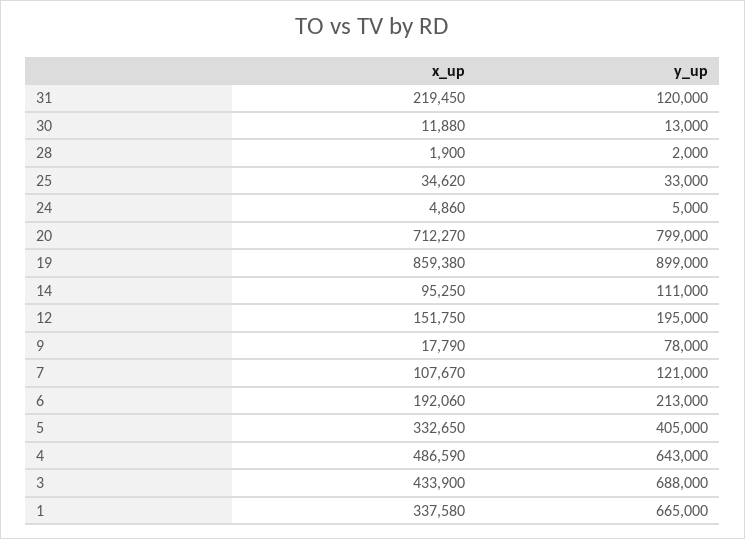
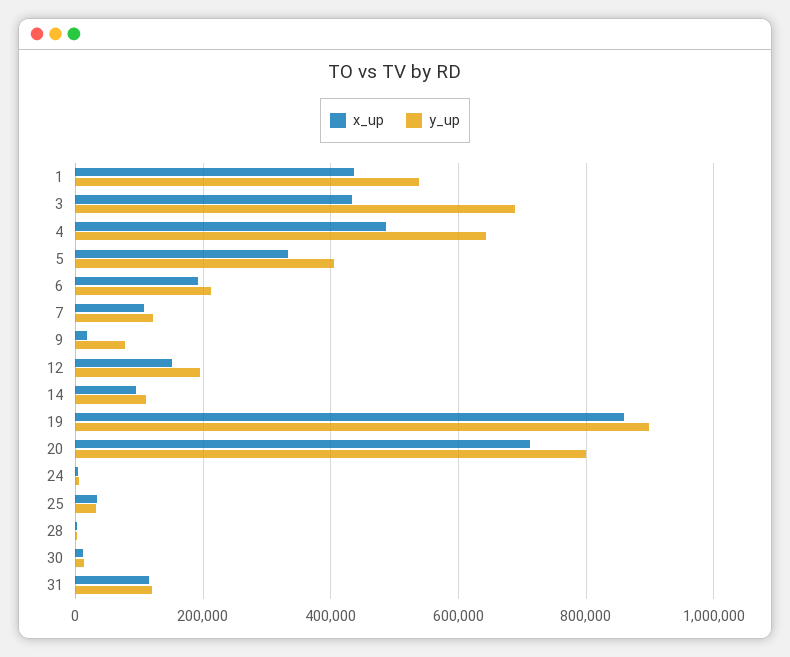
x_up, 31: 219450 -> 120000
x_up, 1: 337580 -> 440000
y_up, 1: 665000 -> 540000

